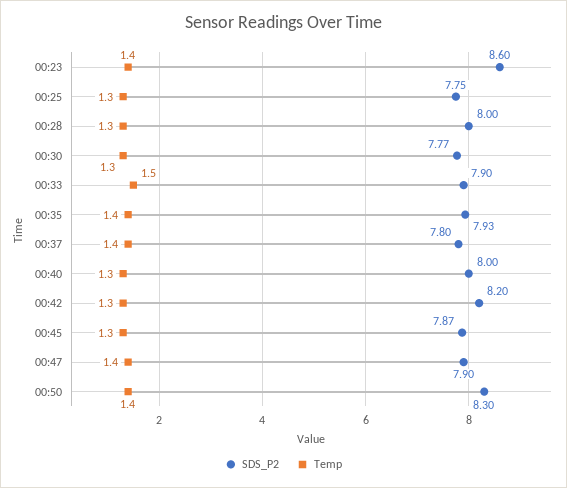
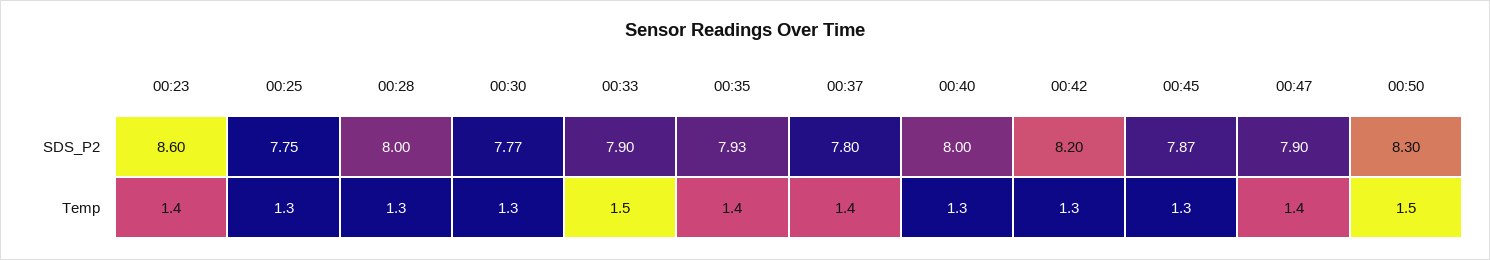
Temp, 00:50: 1.4 -> 1.5

